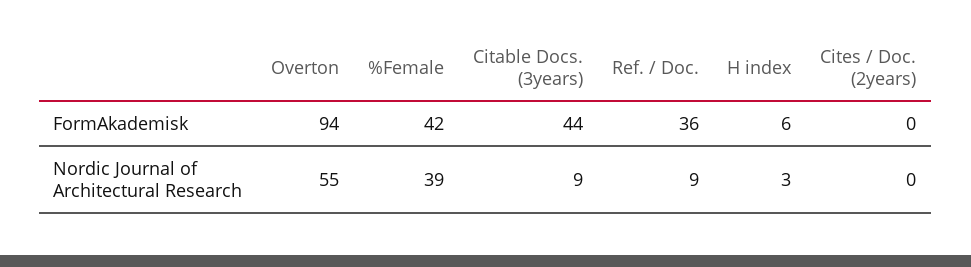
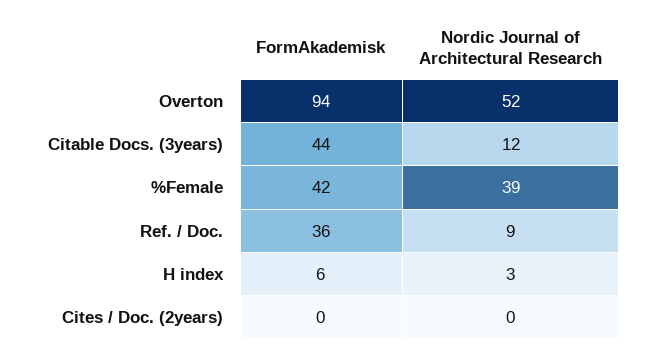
Overton, Nordic Journal of Architectural Research: 55 -> 52
Citable Docs. (3years), Nordic Journal of Architectural Research: 9 -> 12

